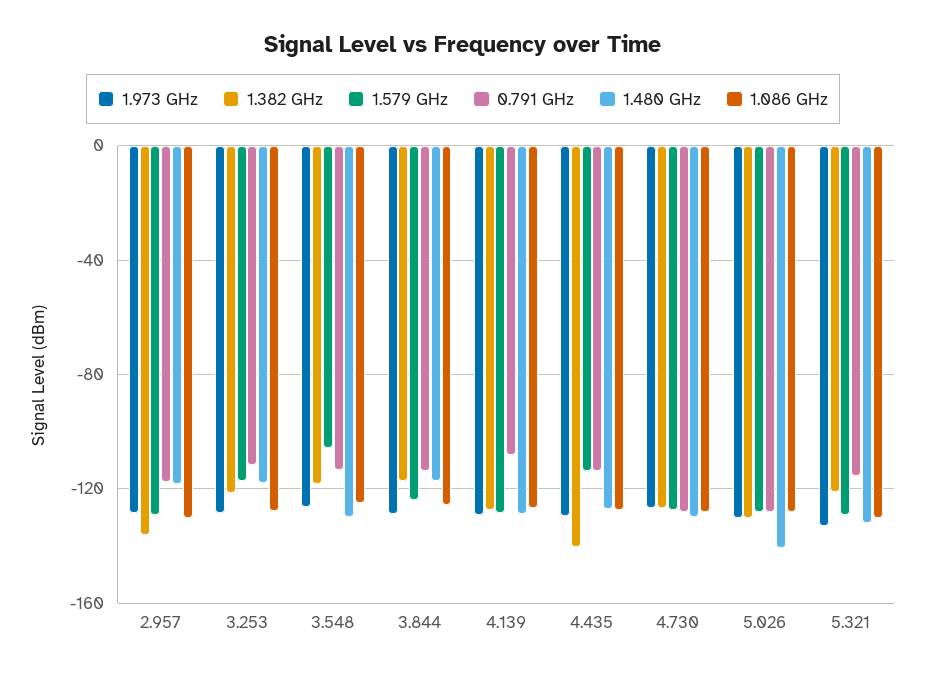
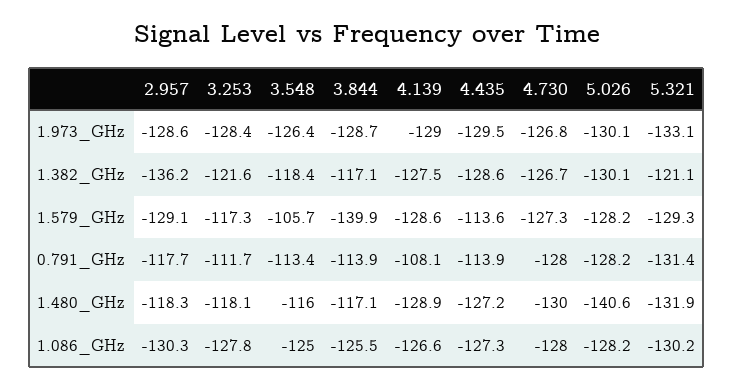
1.480 GHz, 3.548: -130 -> -116
1.579 GHz, 3.844: -125 -> -139.9
1.382 GHz, 4.435: -140 -> -128.6
0.791 GHz, 5.321: -115 -> -131.4

